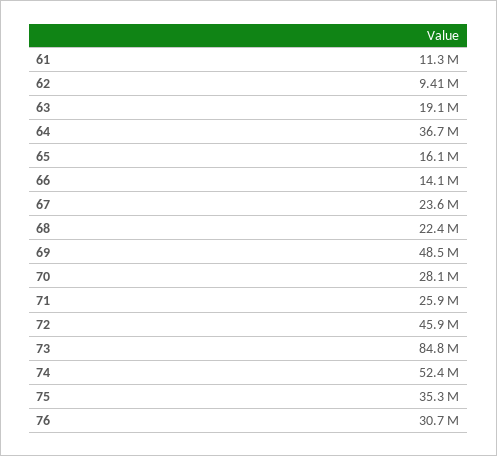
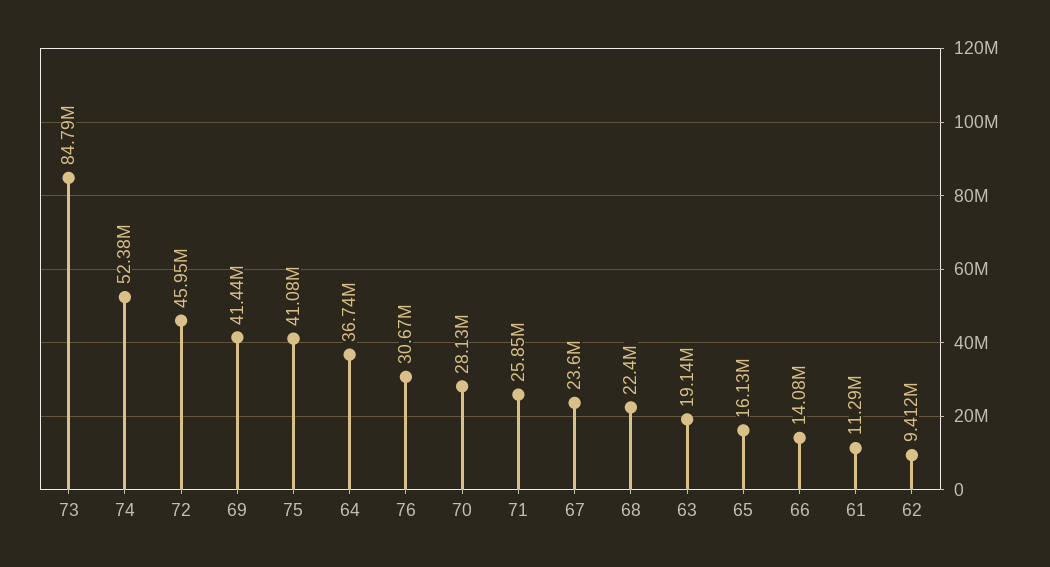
69: 48500000 -> 41440000
75: 35300000 -> 41080000

